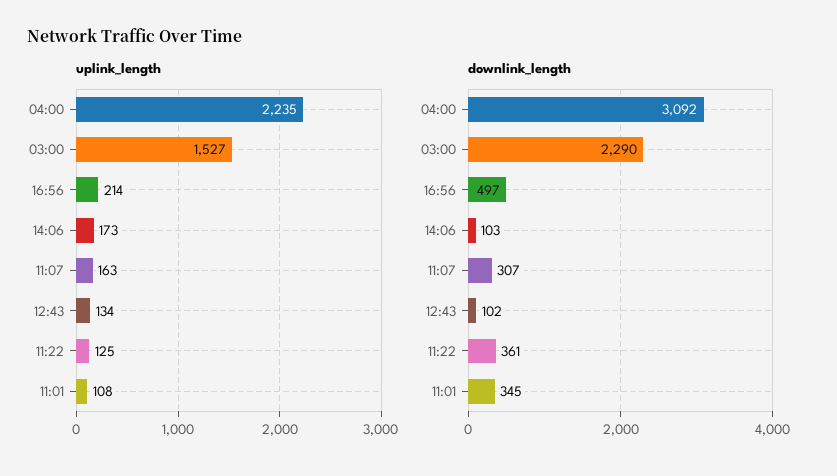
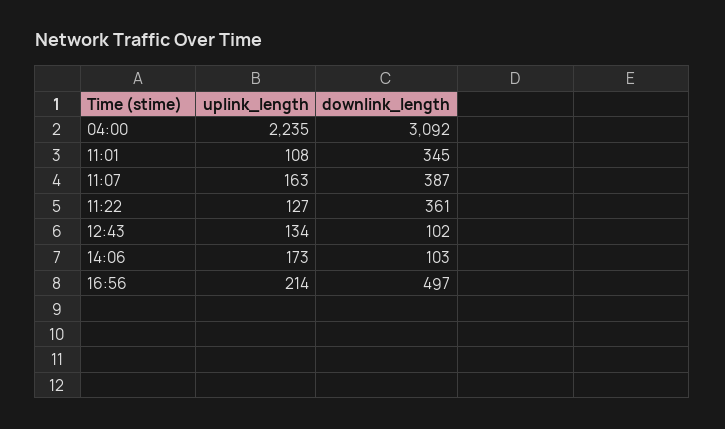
uplink_length, 03:00: 1527 -> none
uplink_length, 11:22: 125 -> 127
downlink_length, 03:00: 2290 -> none
downlink_length, 11:07: 307 -> 387

